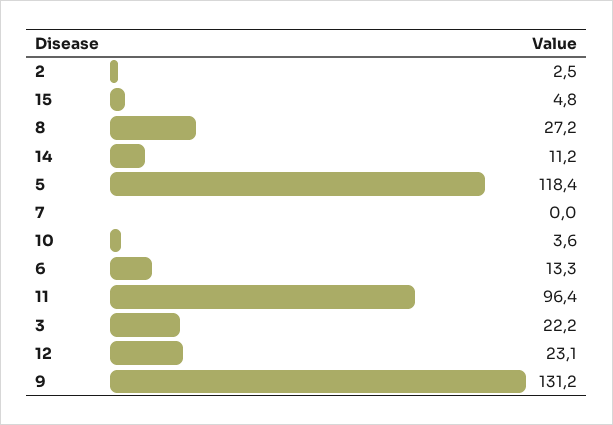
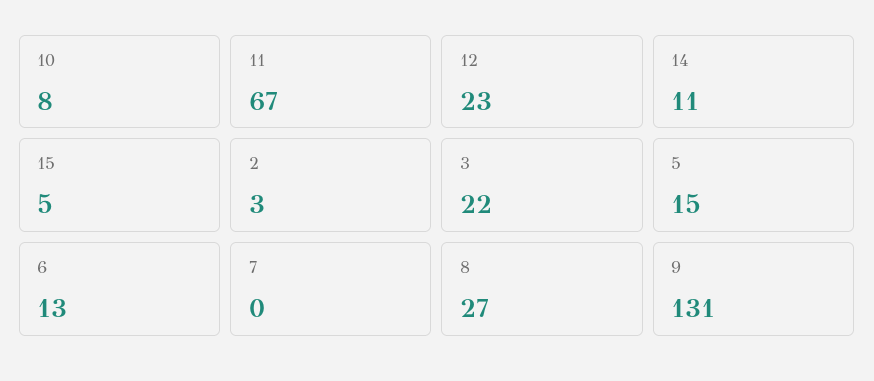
5: 118.4 -> 15
10: 3.6 -> 8
11: 96.4 -> 67

